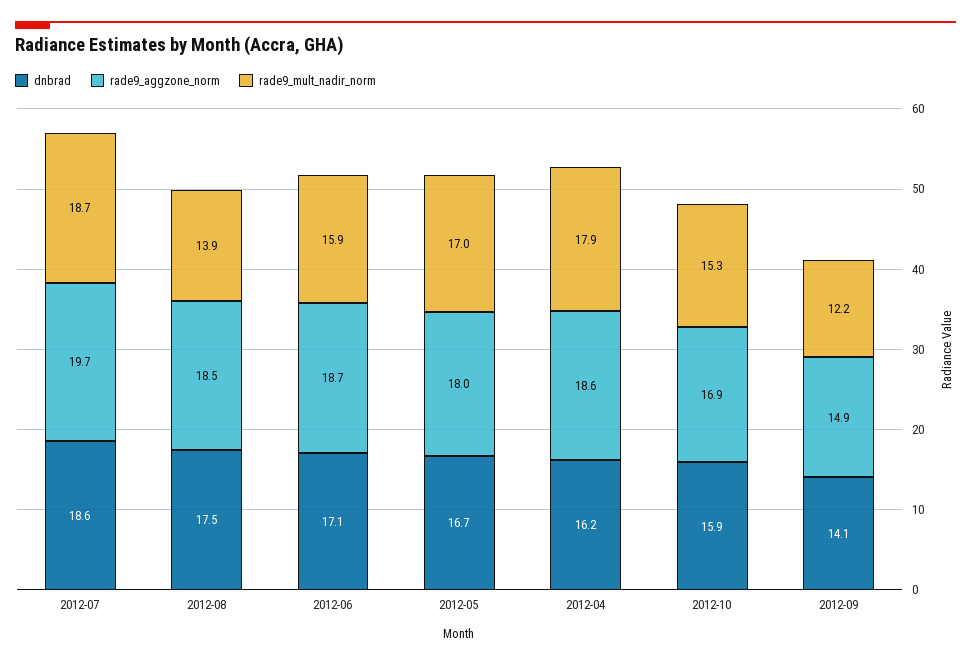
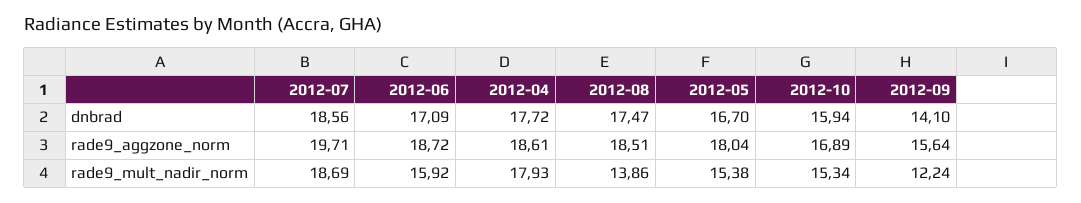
rade9_mult_nadir_norm, 2012-05: 17 -> 15.38
dnbrad, 2012-04: 16.2 -> 17.72
rade9_aggzone_norm, 2012-09: 14.9 -> 15.64

